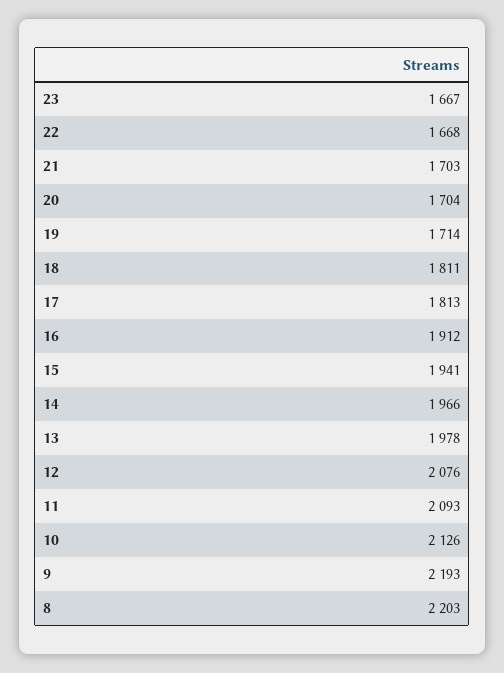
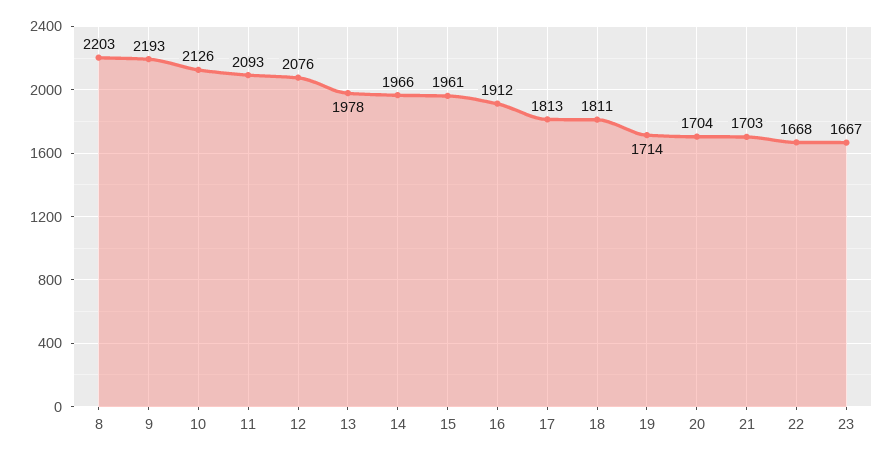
15: 1941 -> 1961

